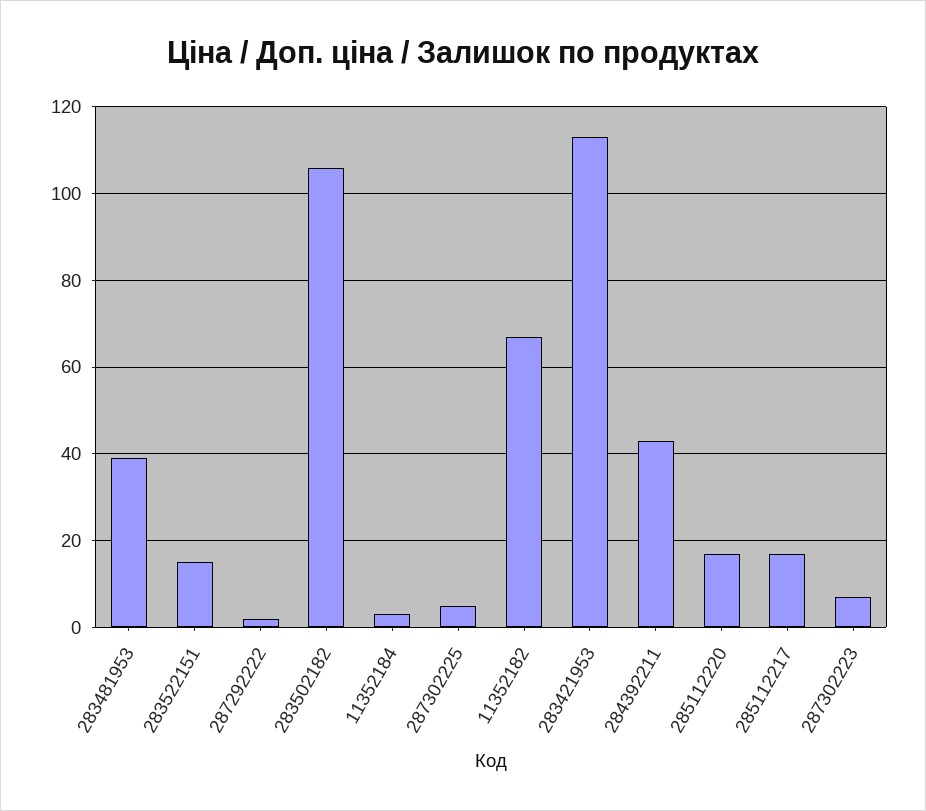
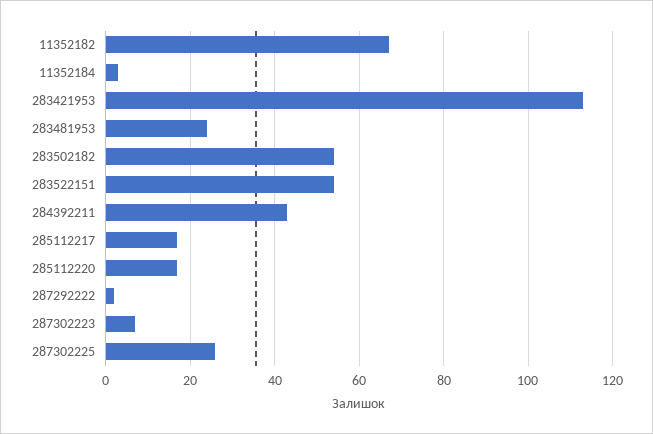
283481953: 40 -> 25
283522151: 15 -> 55
283502182: 105 -> 55
287302225: 5 -> 25

